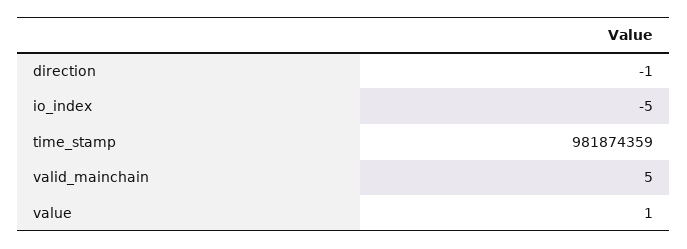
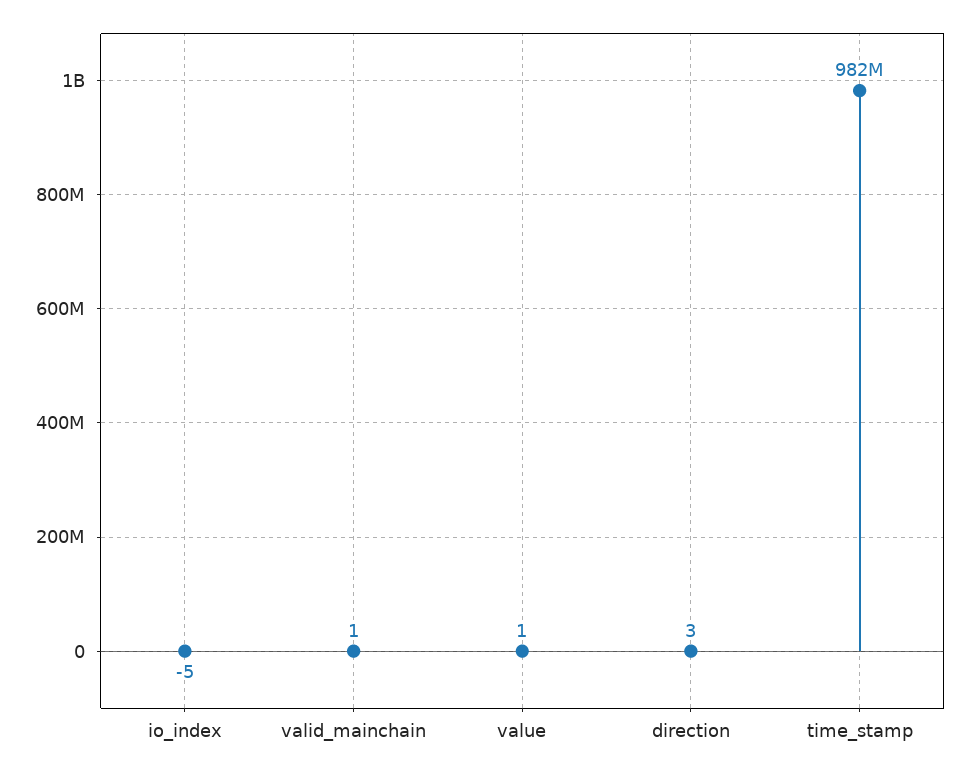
direction: -1 -> 3
valid_mainchain: 5 -> 1

